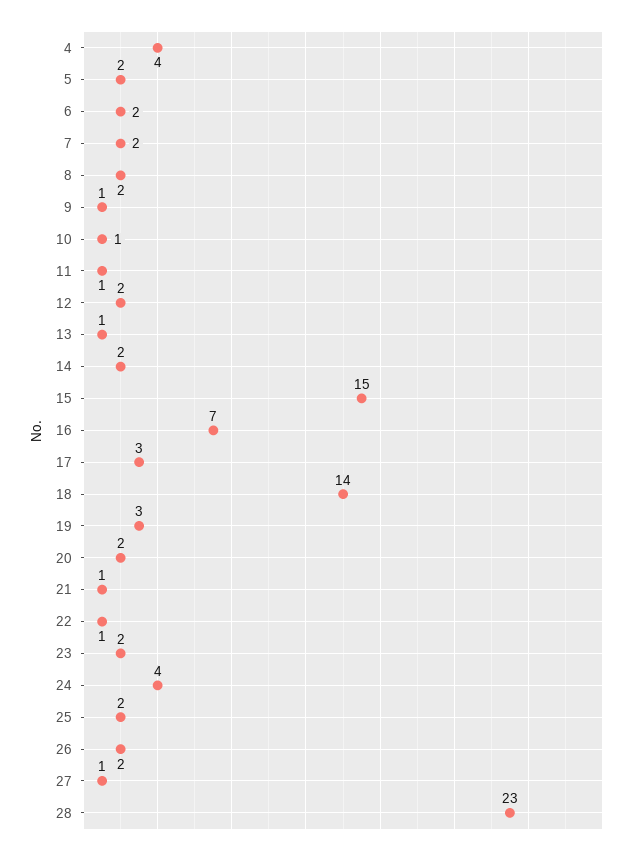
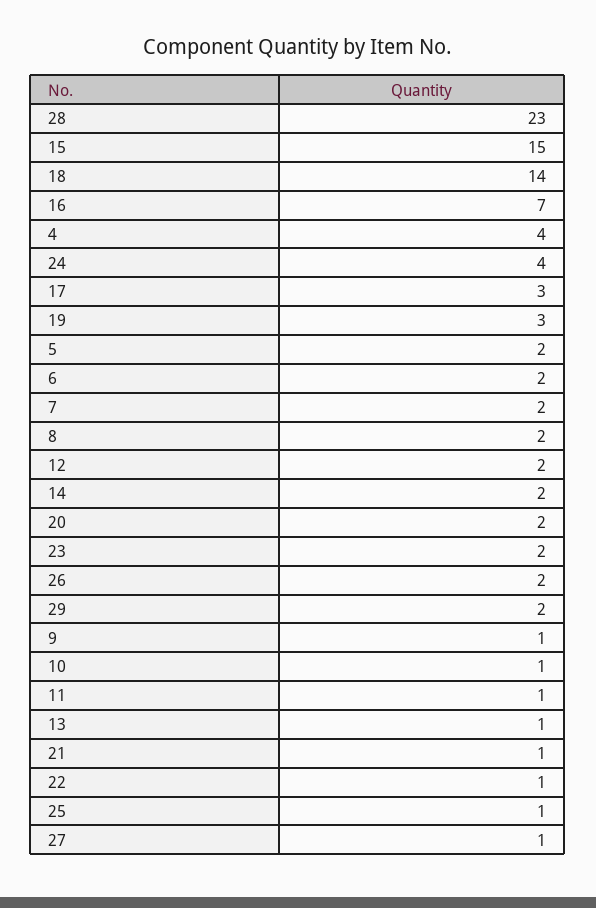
25: 2 -> 1
29: none -> 2

